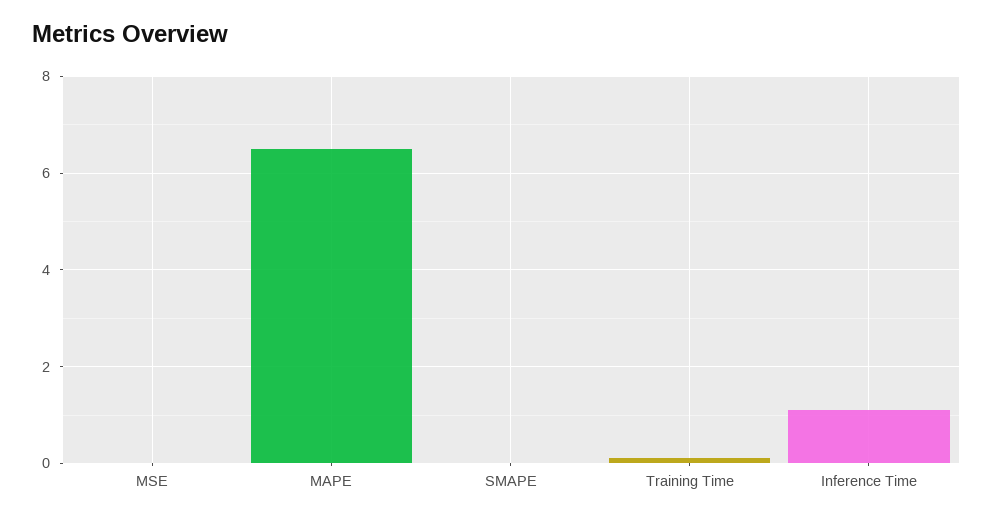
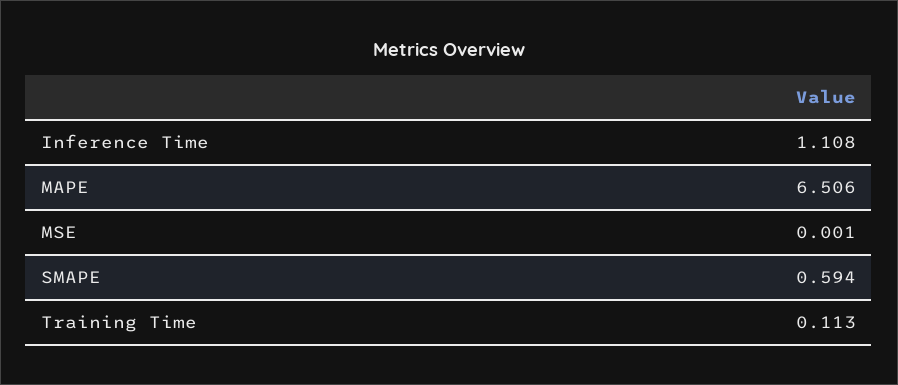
SMAPE: 0 -> 0.594

